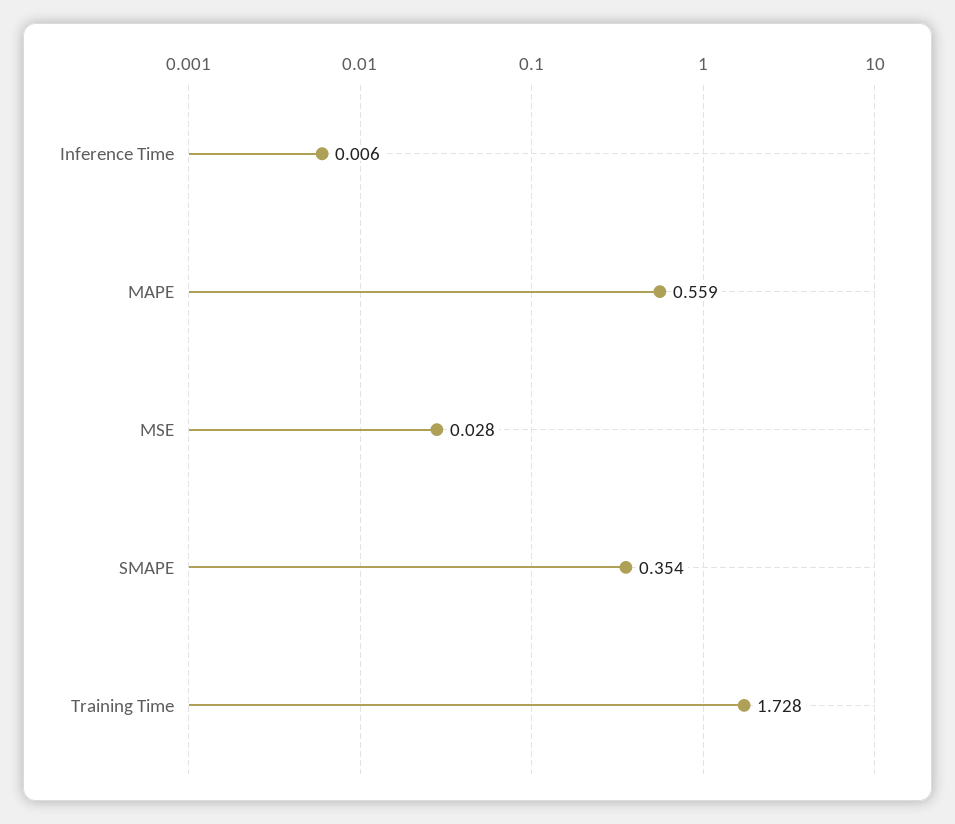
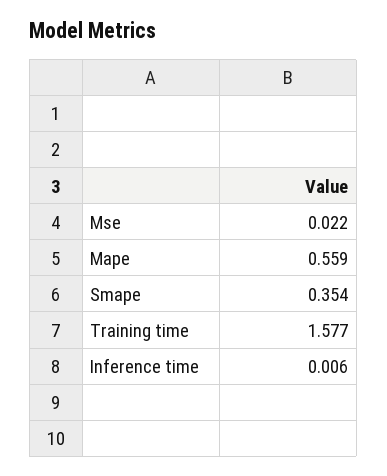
MSE: 0.028 -> 0.022
Training Time: 1.728 -> 1.577

